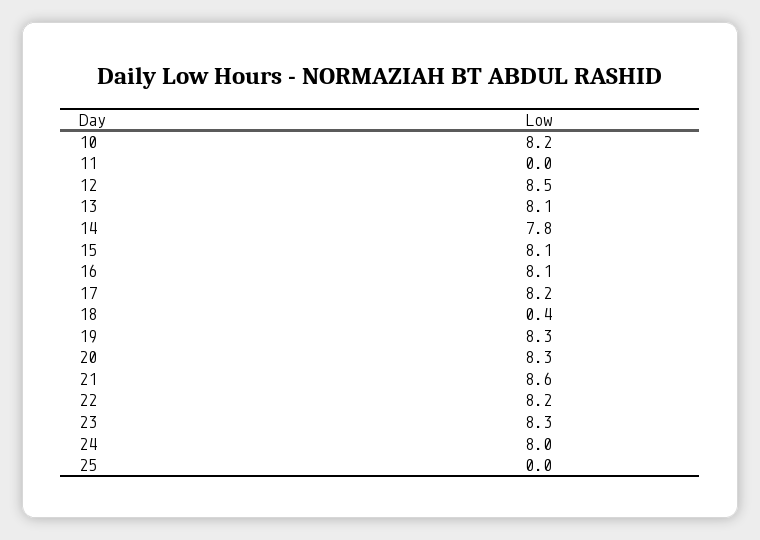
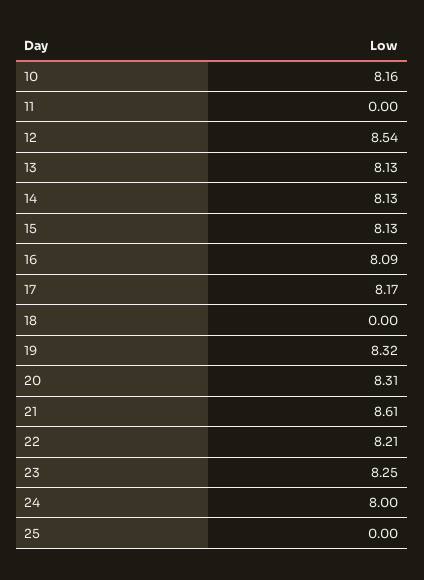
14: 7.8 -> 8.13
18: 0.4 -> 0

